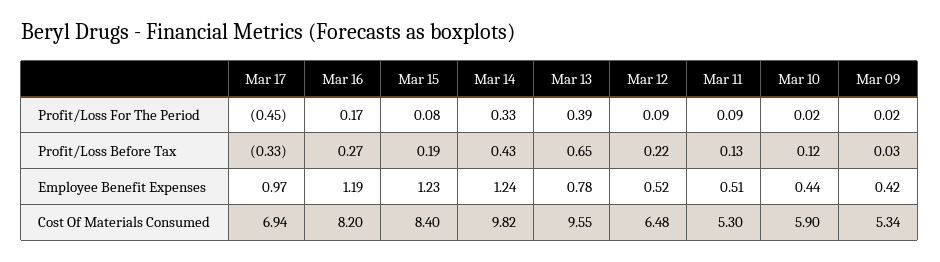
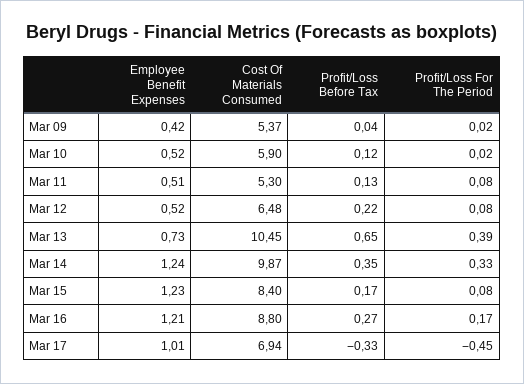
Mar 12, Profit/Loss For The Period: 0.09 -> 0.08
Mar 11, Profit/Loss For The Period: 0.09 -> 0.08
Mar 15, Profit/Loss Before Tax: 0.19 -> 0.17
Mar 14, Profit/Loss Before Tax: 0.43 -> 0.35
Mar 09, Profit/Loss Before Tax: 0.03 -> 0.04
Mar 17, Employee Benefit Expenses: 0.97 -> 1.01
Mar 16, Employee Benefit Expenses: 1.19 -> 1.21
Mar 13, Employee Benefit Expenses: 0.78 -> 0.73
Mar 10, Employee Benefit Expenses: 0.44 -> 0.52
Mar 16, Cost Of Materials Consumed: 8.2 -> 8.8
Mar 14, Cost Of Materials Consumed: 9.82 -> 9.87
Mar 13, Cost Of Materials Consumed: 9.55 -> 10.45
Mar 09, Cost Of Materials Consumed: 5.34 -> 5.37

